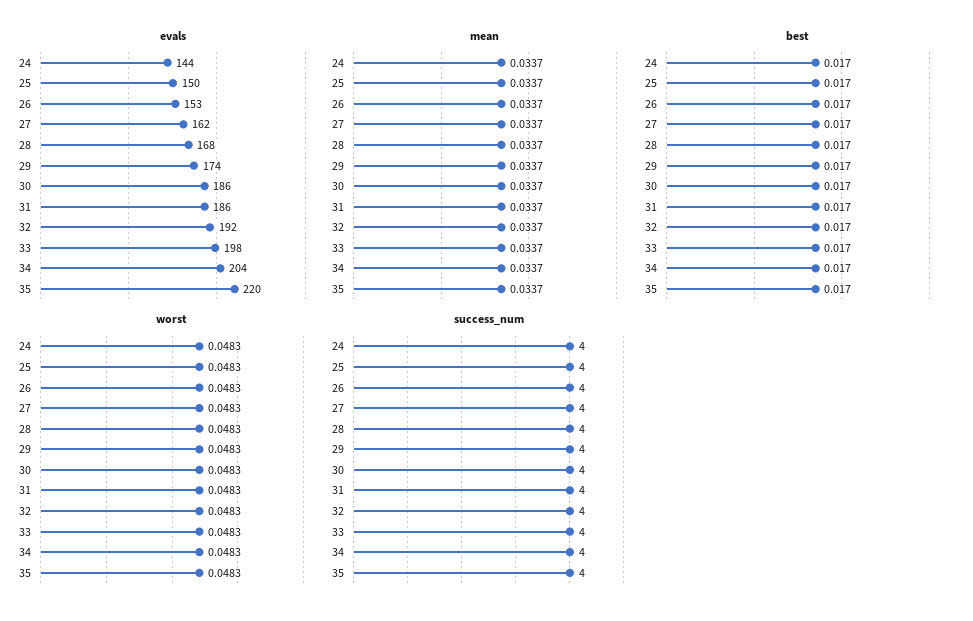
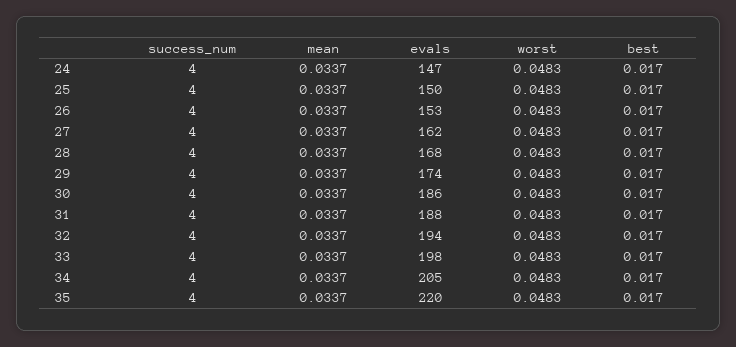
evals, 24: 144 -> 147
evals, 31: 186 -> 188
evals, 32: 192 -> 194
evals, 34: 204 -> 205

